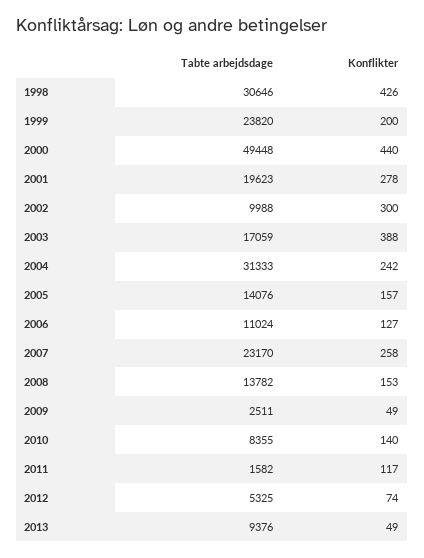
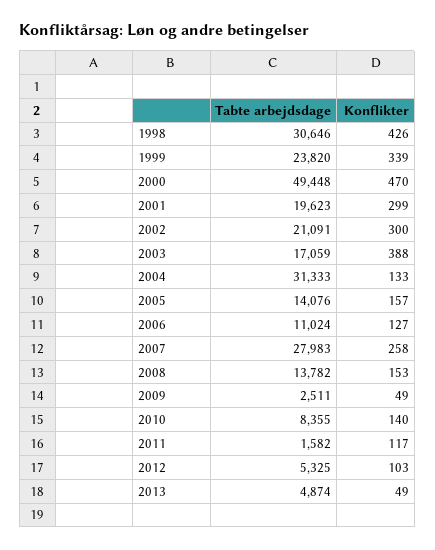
Konflikter, 1999: 200 -> 339
Konflikter, 2000: 440 -> 470
Konflikter, 2001: 278 -> 299
Tabte arbejdsdage, 2002: 9988 -> 21091
Konflikter, 2004: 242 -> 133
Tabte arbejdsdage, 2007: 23170 -> 27983
Konflikter, 2012: 74 -> 103
Tabte arbejdsdage, 2013: 9376 -> 4874

